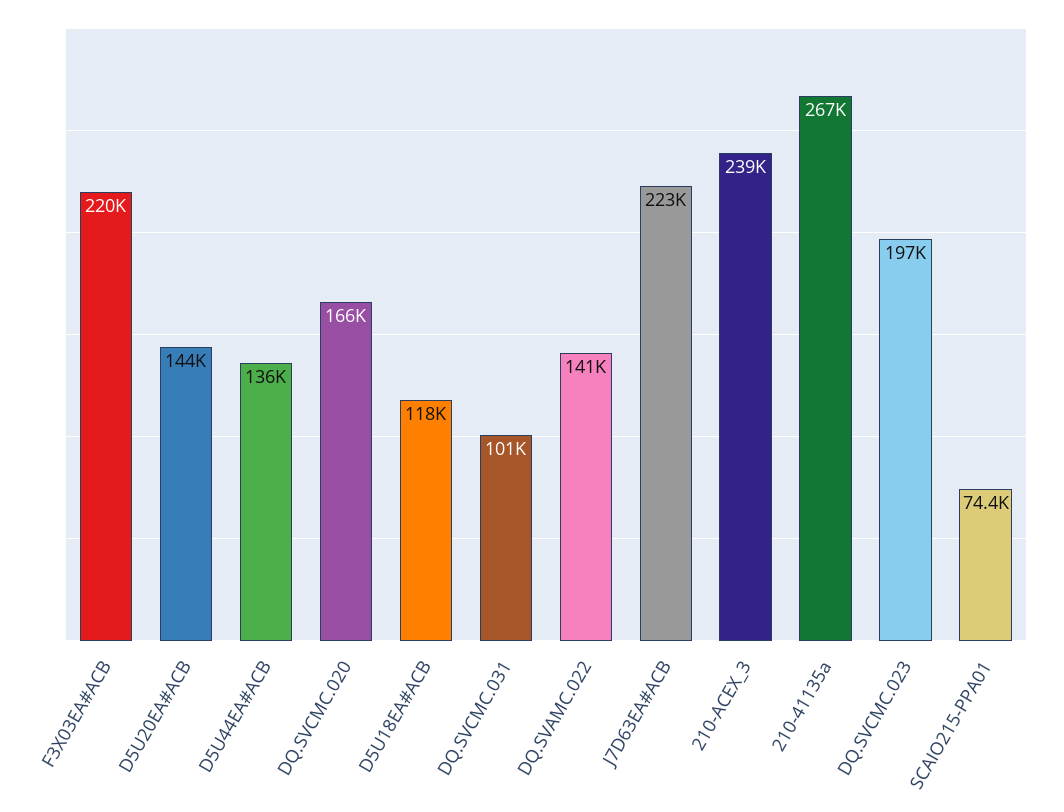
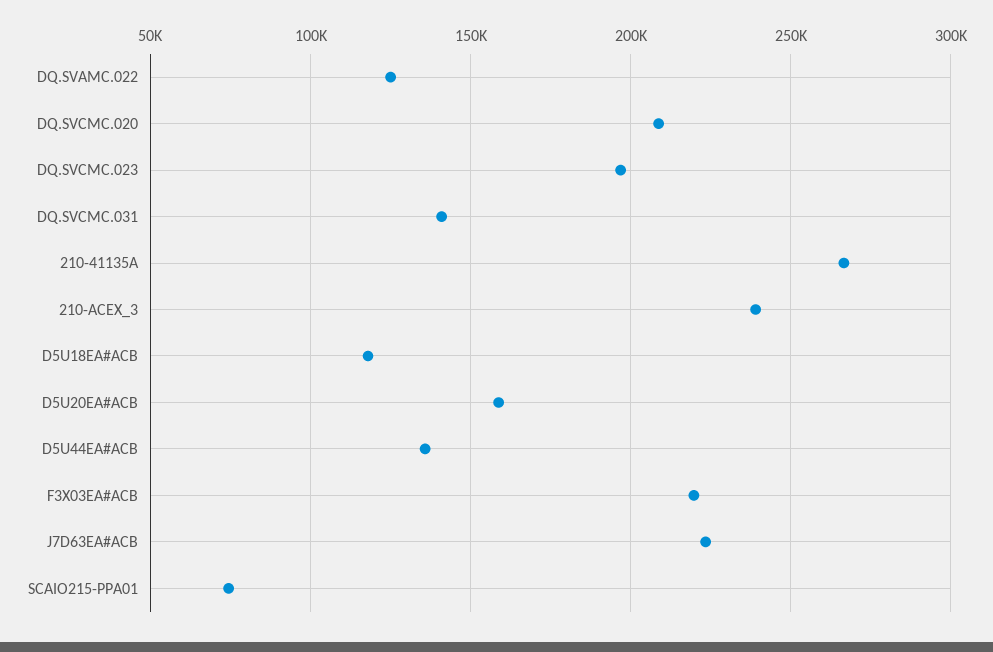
D5U20EA#ACB: 144000 -> 160000
DQ.SVCMC.020: 166000 -> 210000
DQ.SVCMC.031: 101000 -> 140000
DQ.SVAMC.022: 141000 -> 125000

